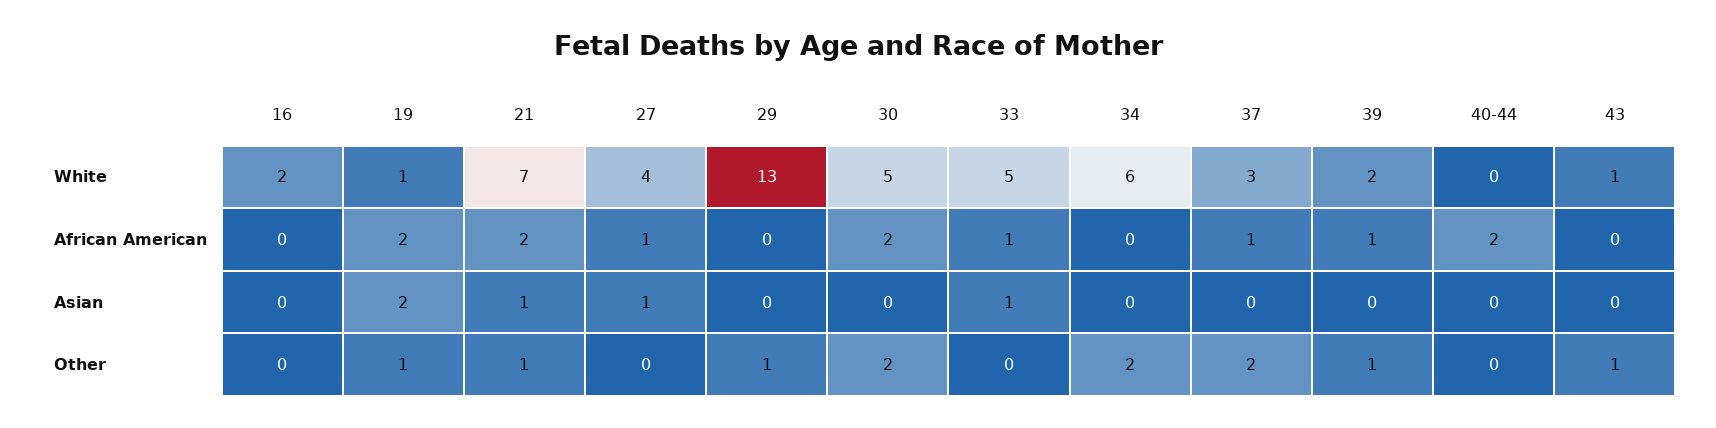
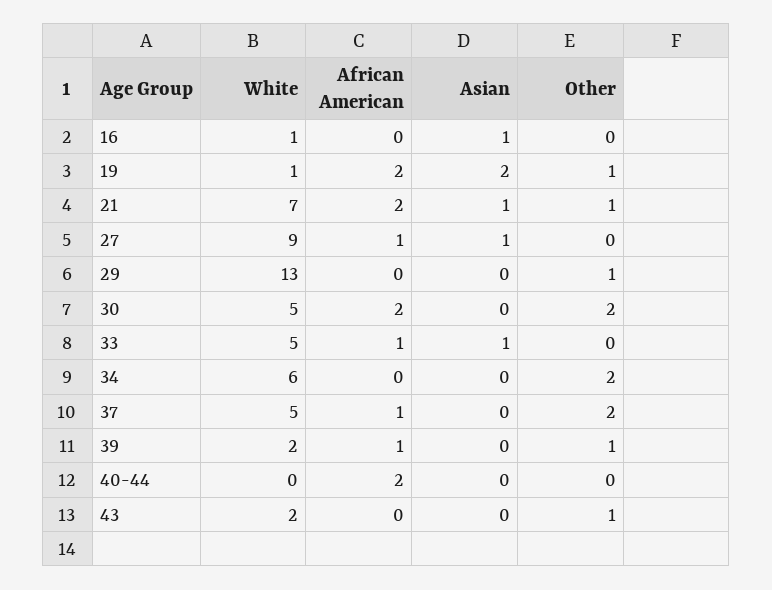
16, White: 2 -> 1
27, White: 4 -> 9
37, White: 3 -> 5
43, White: 1 -> 2
16, Asian: 0 -> 1

